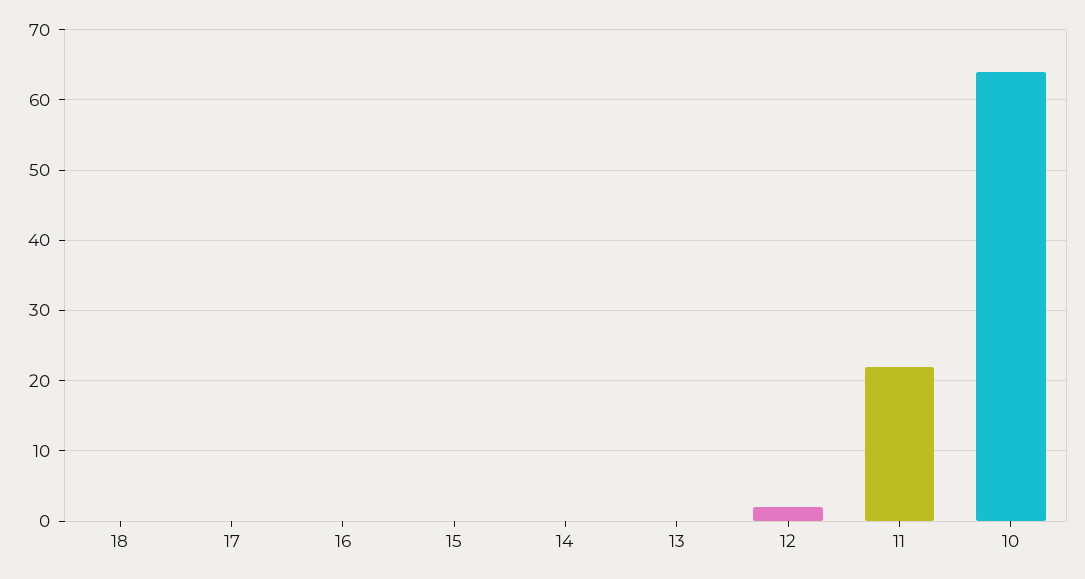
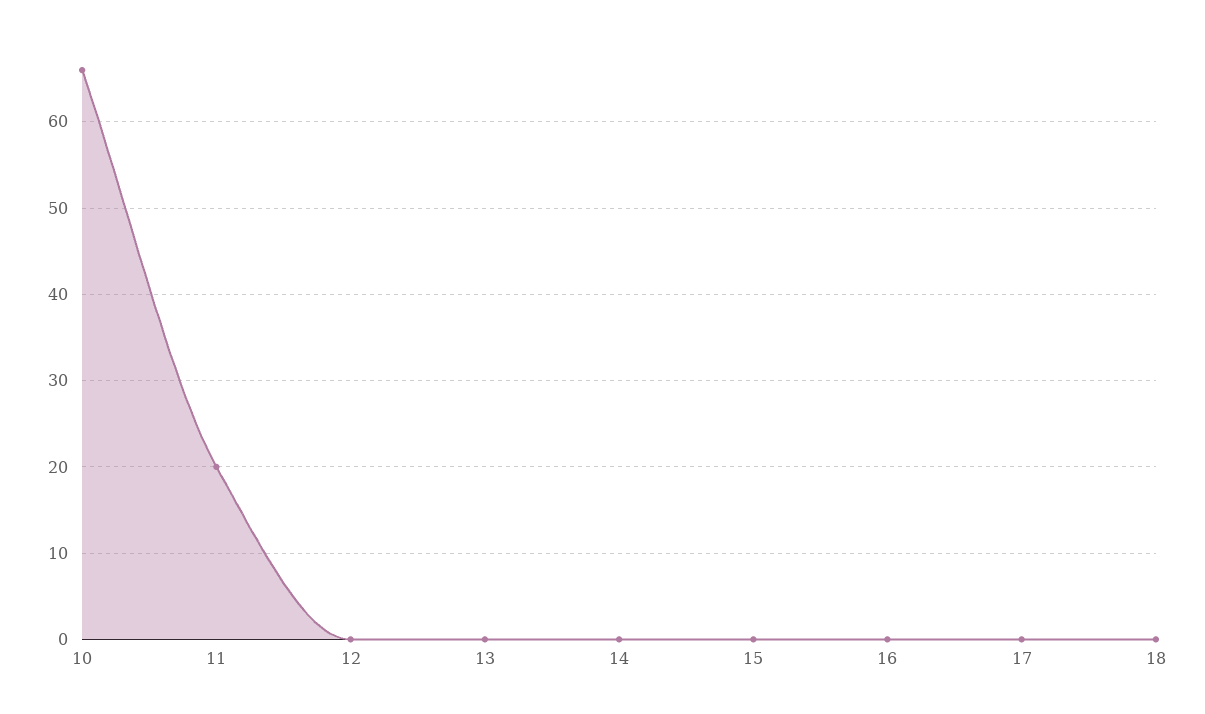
12: 2 -> 0
11: 22 -> 20
10: 64 -> 66

